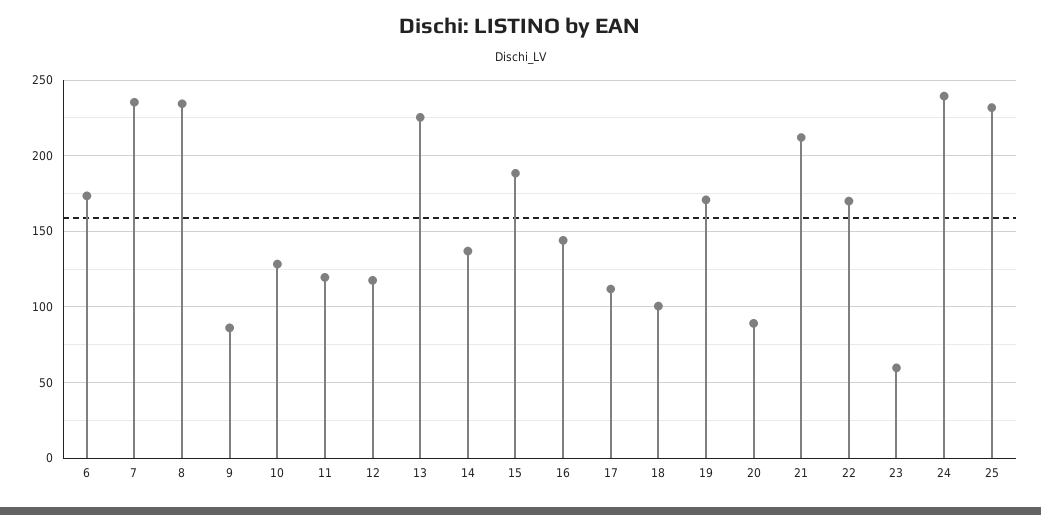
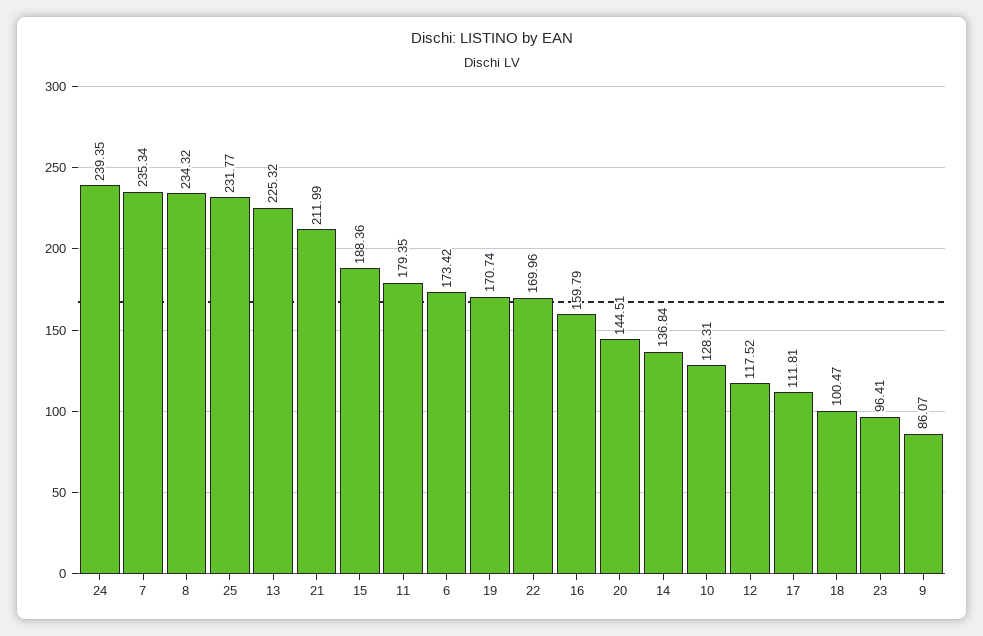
11: 120 -> 179.35
16: 145 -> 159.79
20: 90 -> 144.51
23: 60 -> 96.41

